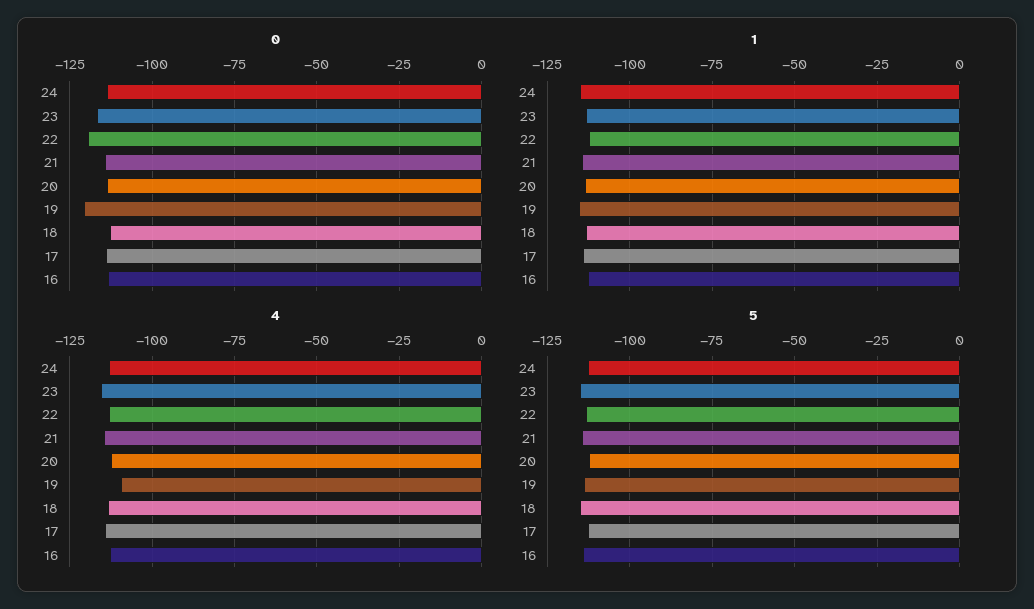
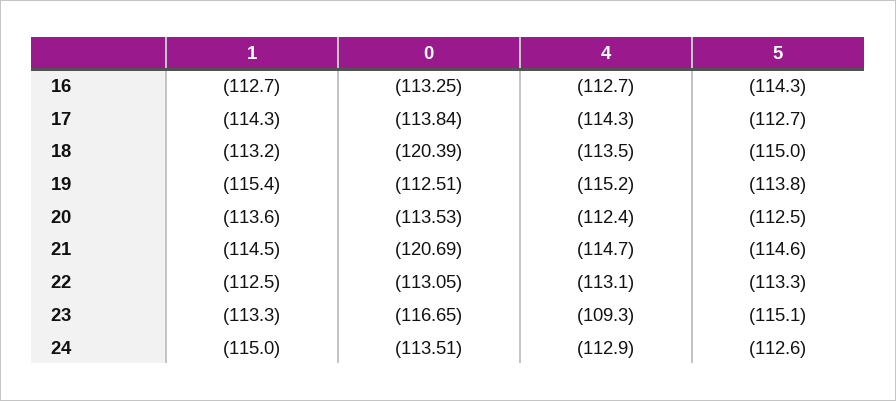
0, 22: -120 -> -113.05
0, 21: -115 -> -120.69
0, 19: -120 -> -112.51
0, 18: -112.5 -> -120.39
4, 23: -115 -> -109.3
4, 19: -110 -> -115.2

